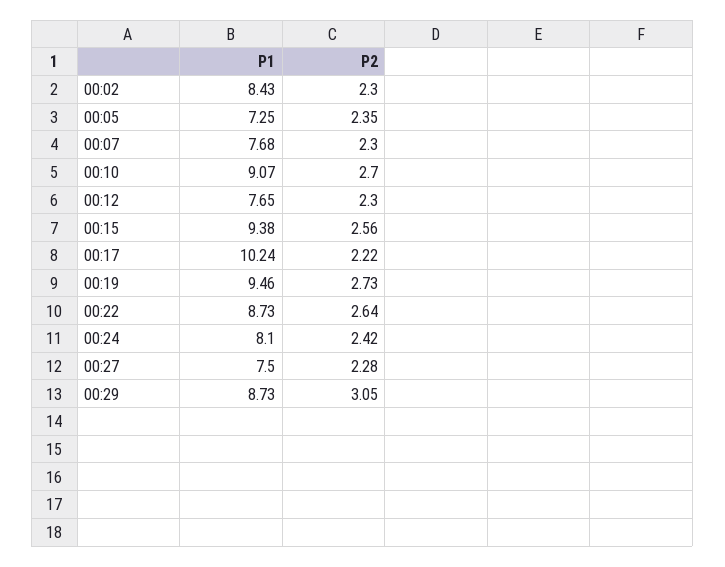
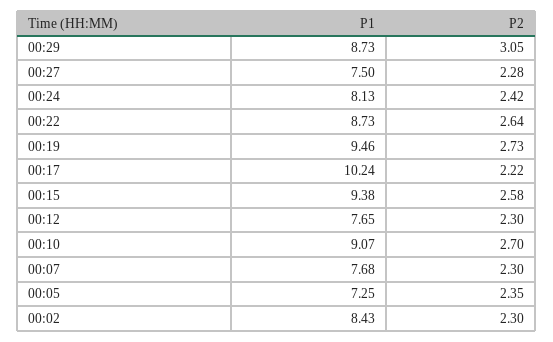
P2, 00:15: 2.56 -> 2.58
P1, 00:24: 8.1 -> 8.13

